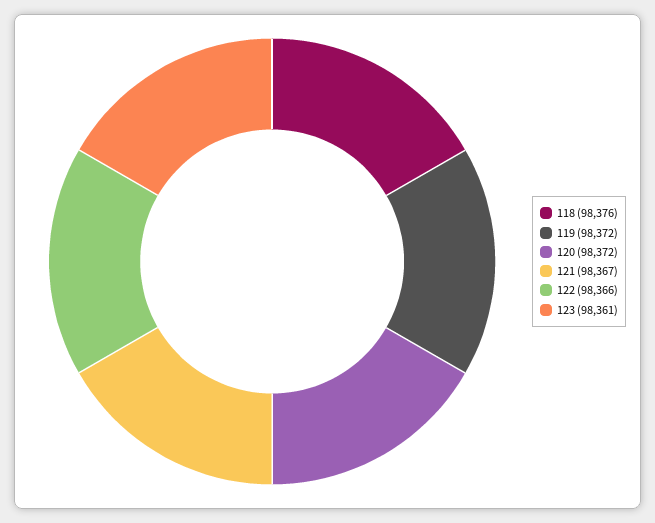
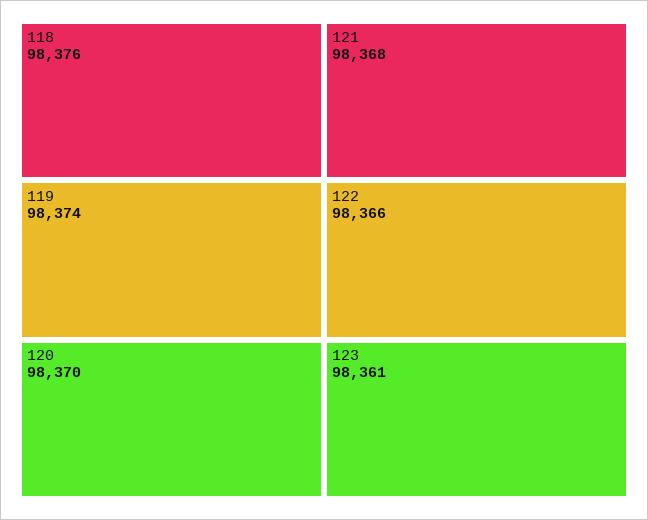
119: 98372 -> 98374
120: 98372 -> 98370
121: 98367 -> 98368

